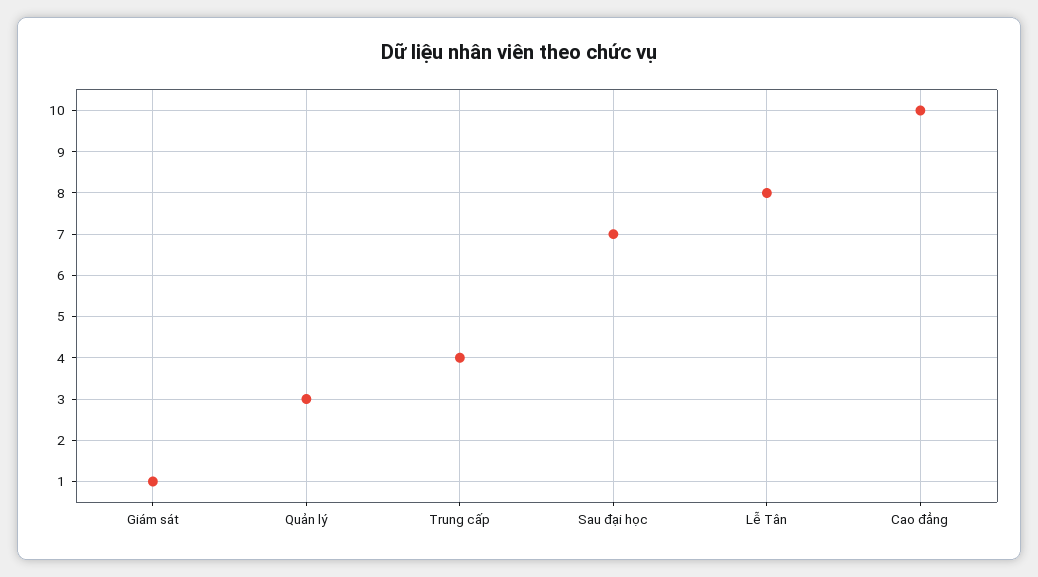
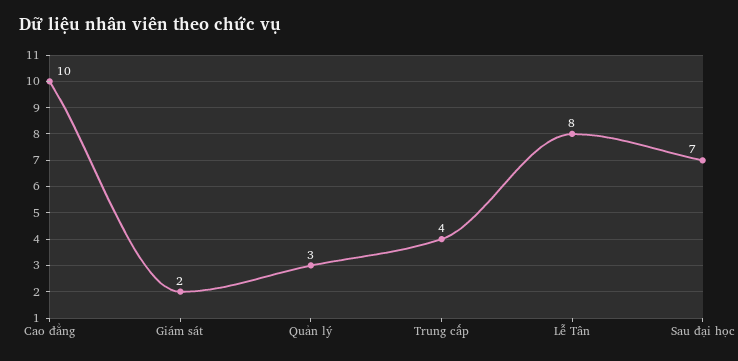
Giám sát: 1 -> 2

